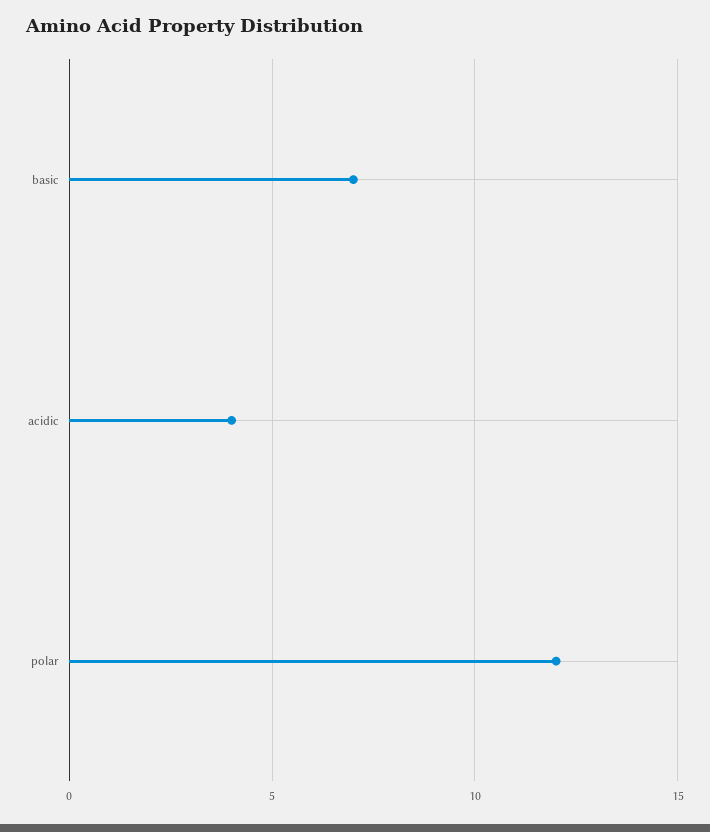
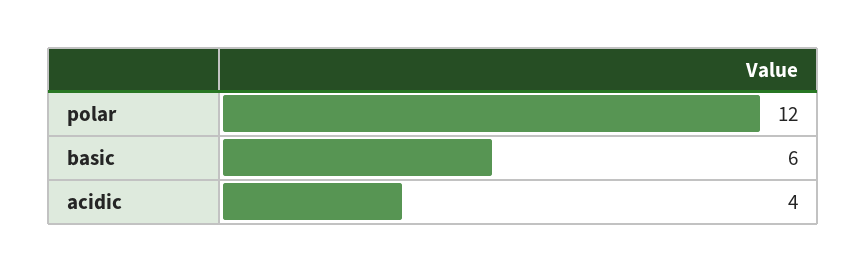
basic: 7 -> 6

